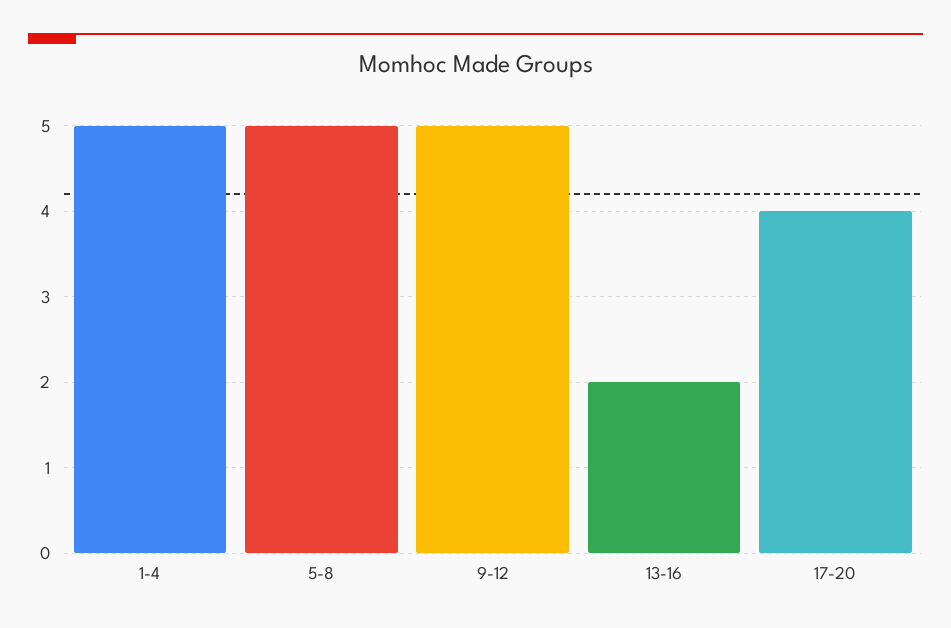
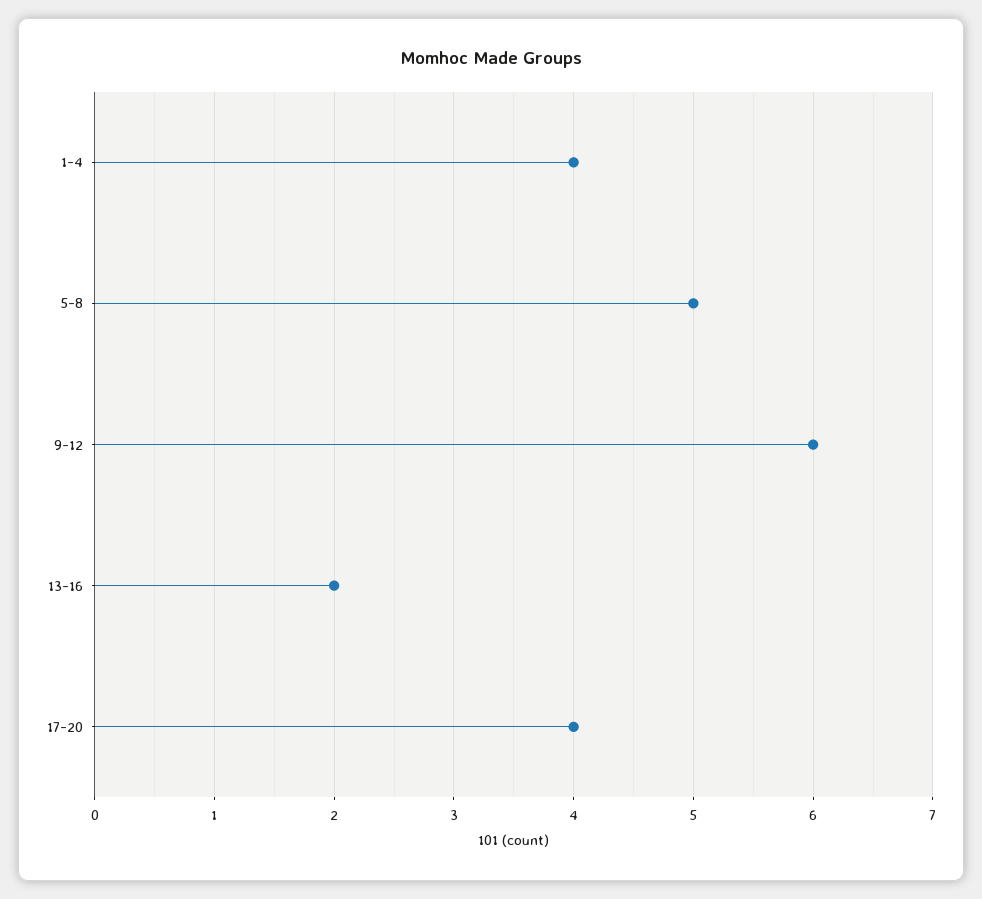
1-4: 5 -> 4
9-12: 5 -> 6

